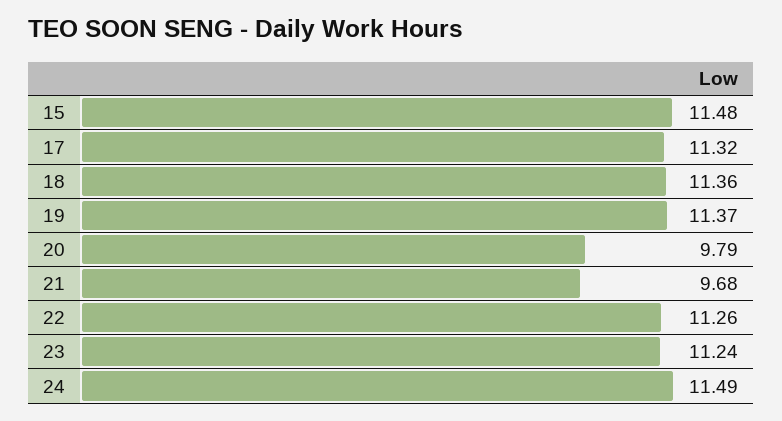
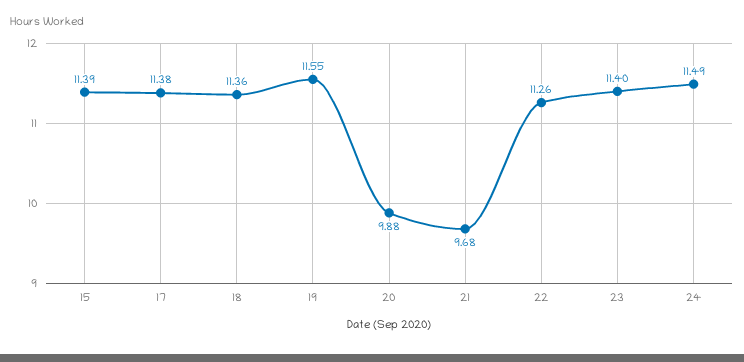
15: 11.48 -> 11.39
17: 11.32 -> 11.38
19: 11.37 -> 11.55
20: 9.79 -> 9.88
23: 11.24 -> 11.4

